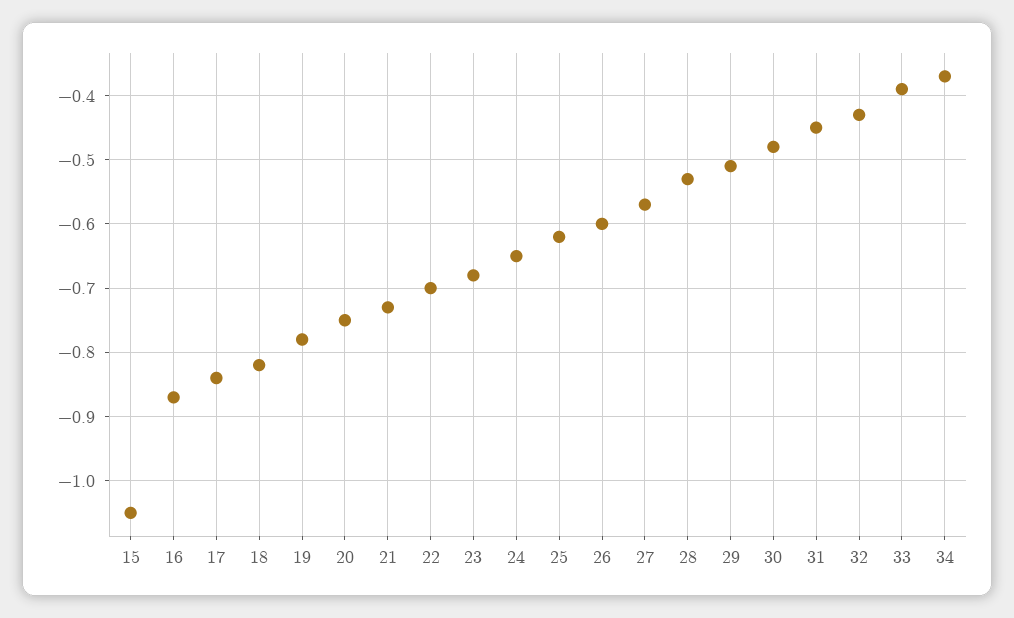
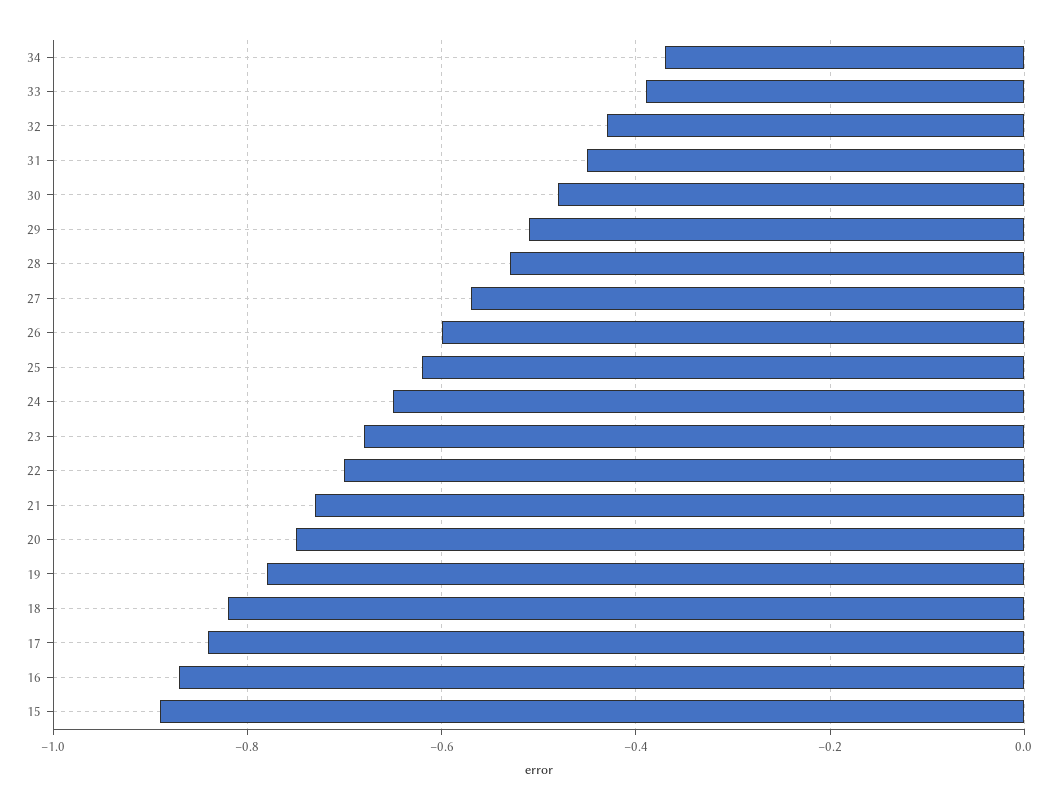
15: -1.05 -> -0.9

